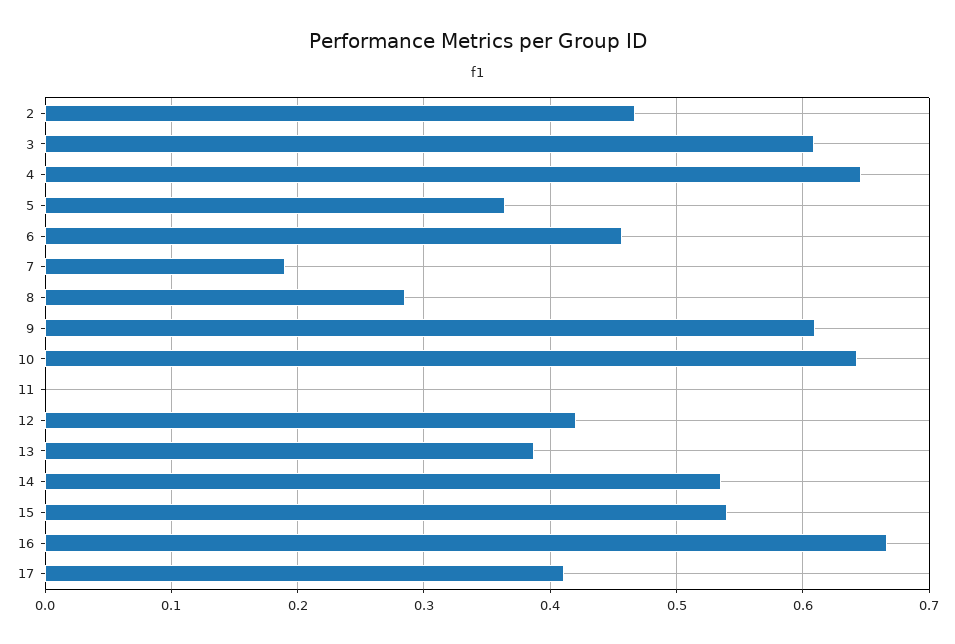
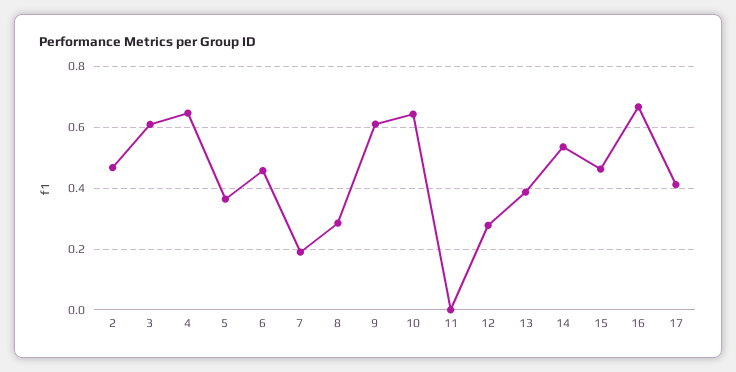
12: 0.42 -> 0.28
15: 0.54 -> 0.46

